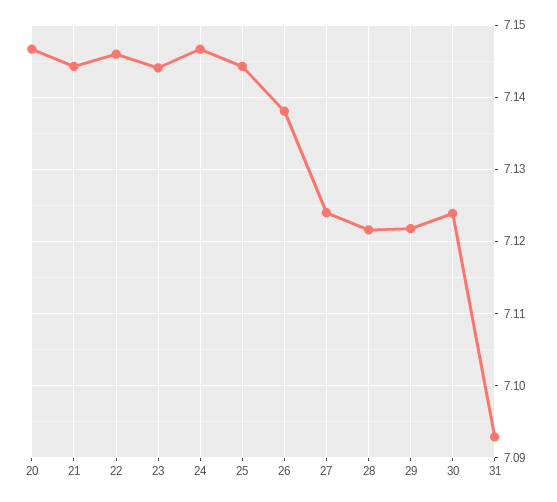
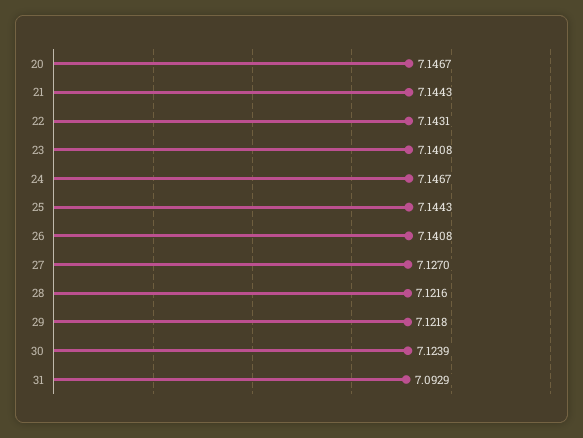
22: 7.146 -> 7.1431
23: 7.144 -> 7.1408
26: 7.138 -> 7.1408
27: 7.124 -> 7.127

